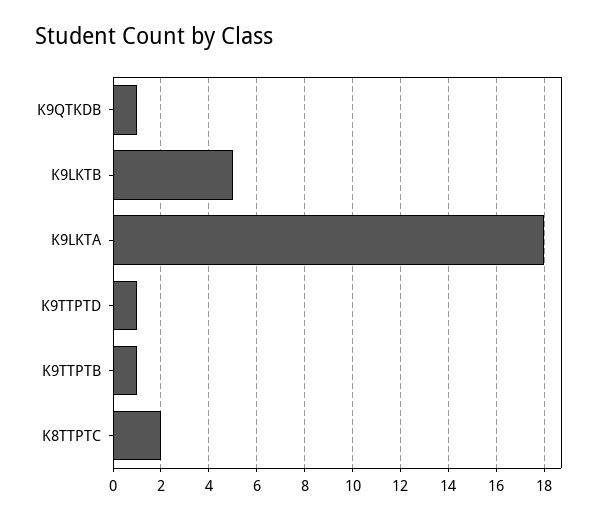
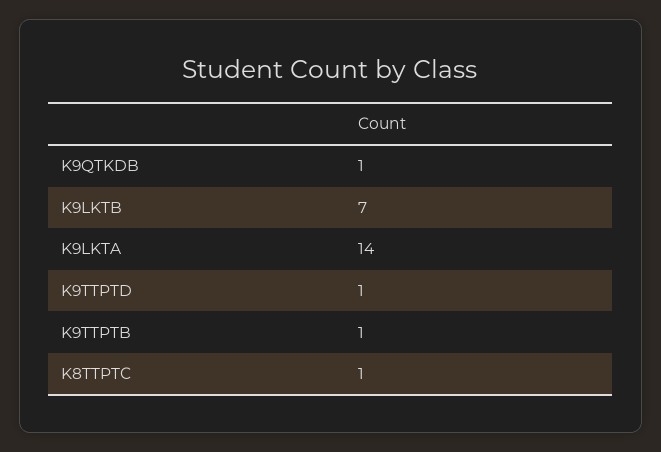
K9LKTB: 5 -> 7
K9LKTA: 18 -> 14
K8TTPTC: 2 -> 1

